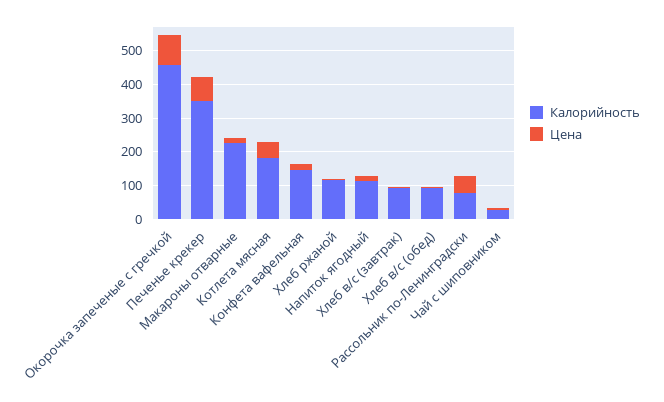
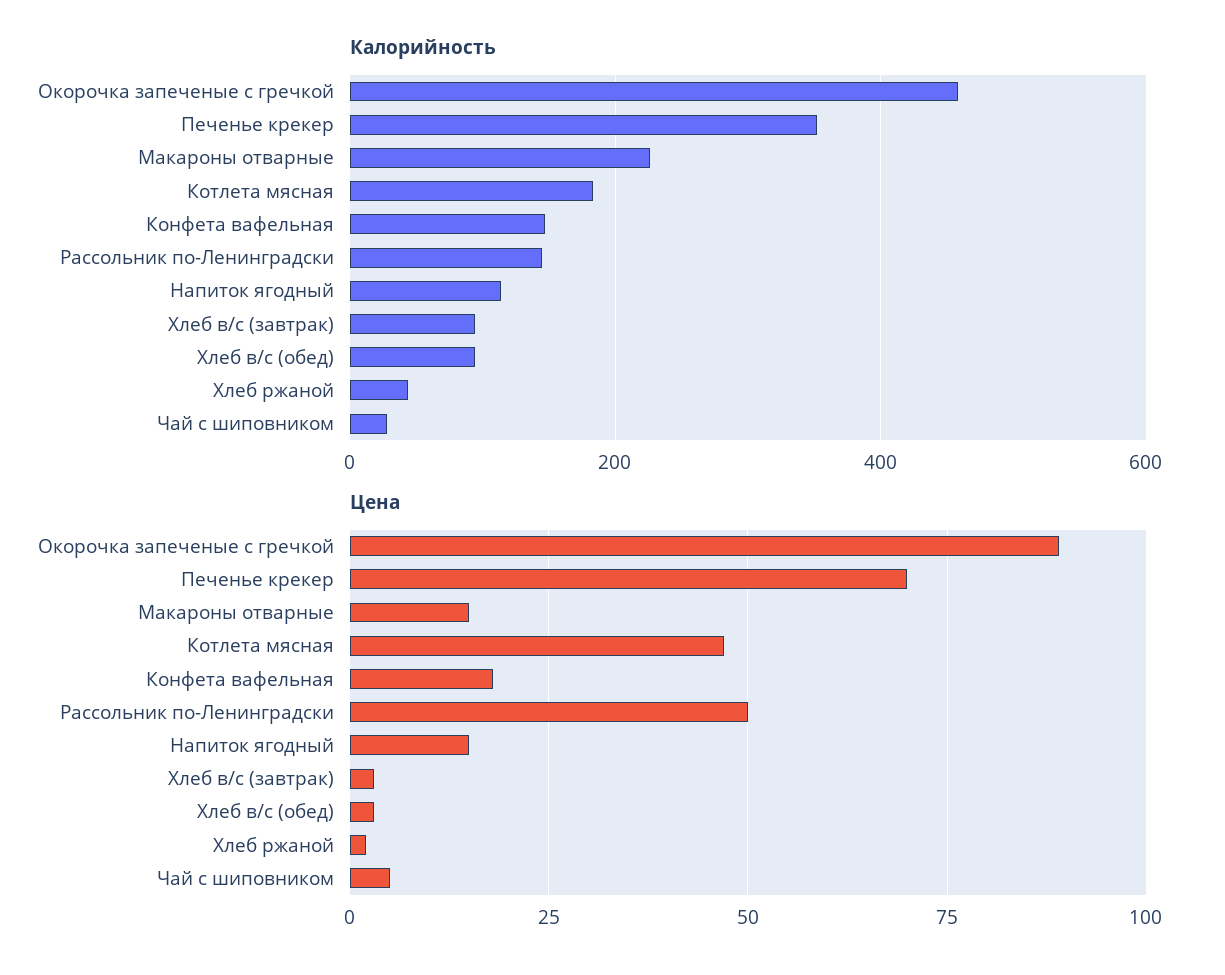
Калорийность, Хлеб ржаной: 125 -> 40
Калорийность, Рассольник по-Ленинградски: 75 -> 140

